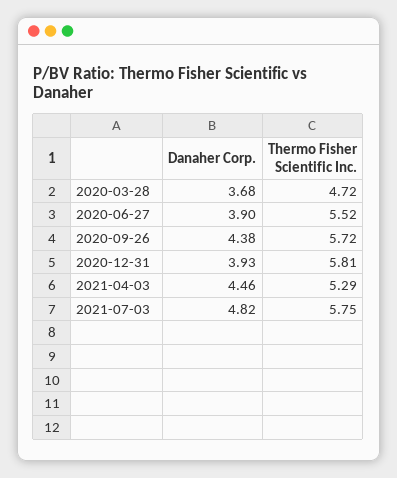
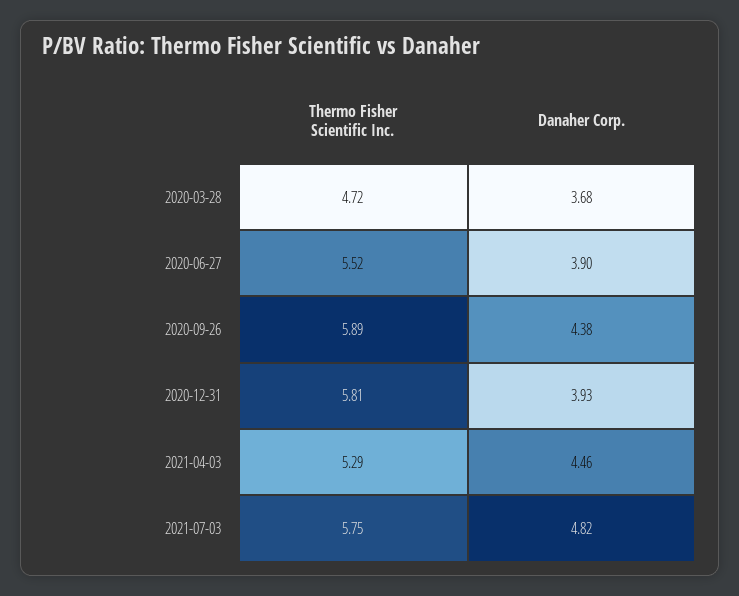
Thermo Fisher Scientific Inc., 2020-09-26: 5.72 -> 5.89

